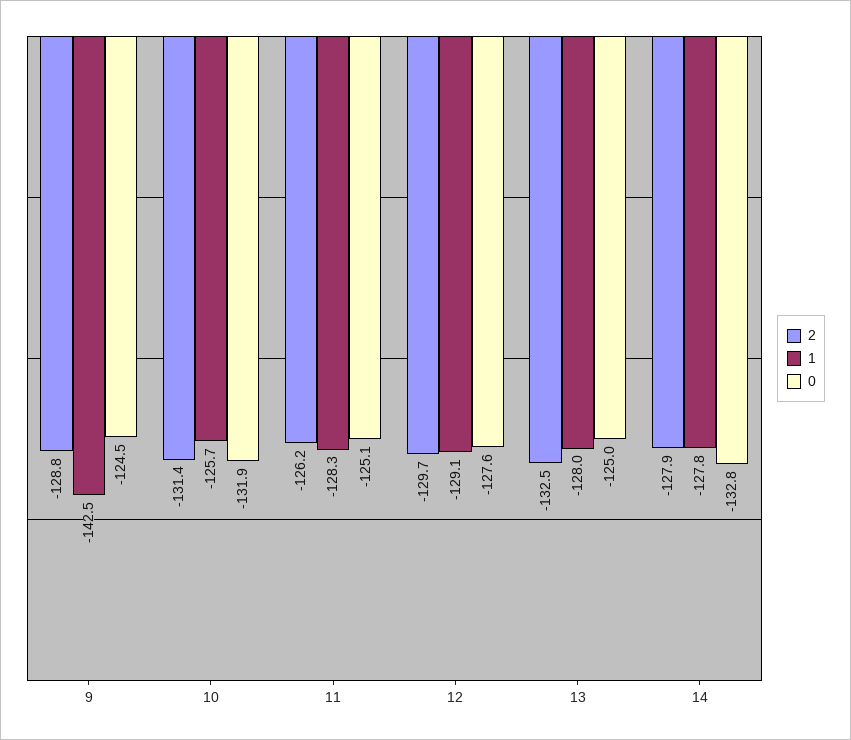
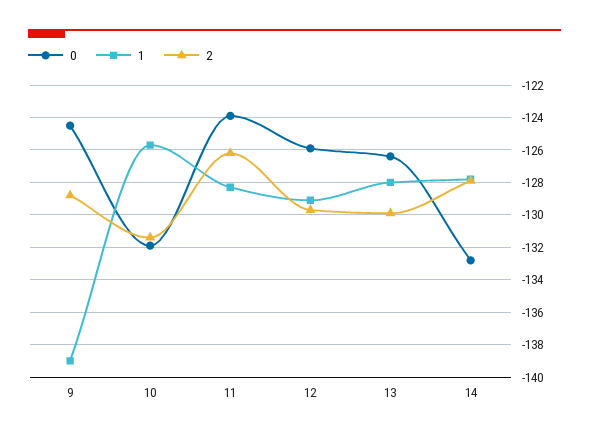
1, 9: -142.5 -> -139
0, 11: -125.1 -> -124
0, 12: -127.6 -> -126
2, 13: -132.5 -> -130
0, 13: -125 -> -126.5

